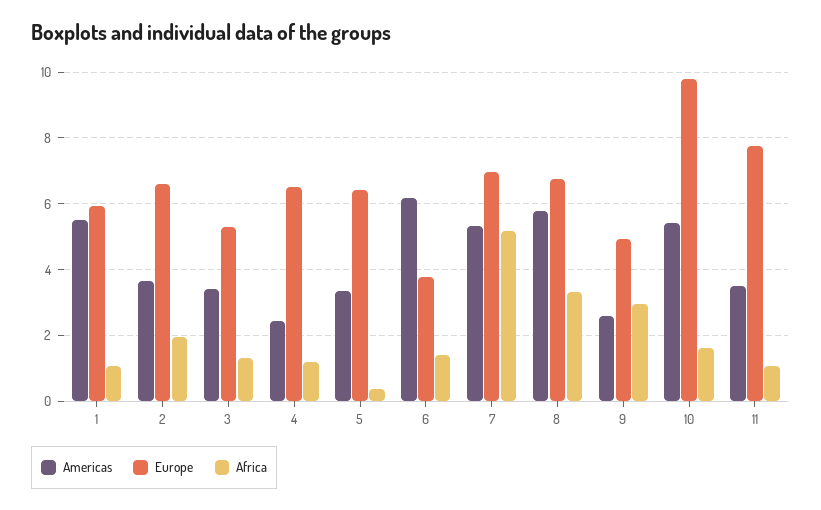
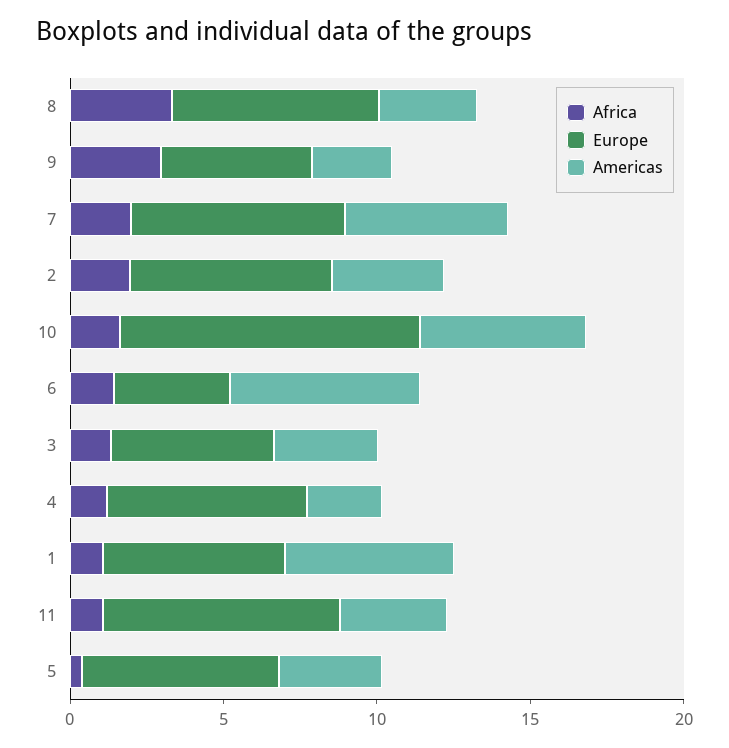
Africa, 7: 5.2 -> 2
Americas, 8: 5.8 -> 3

